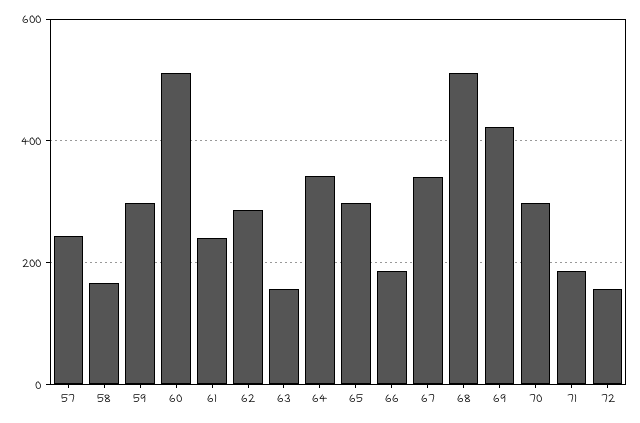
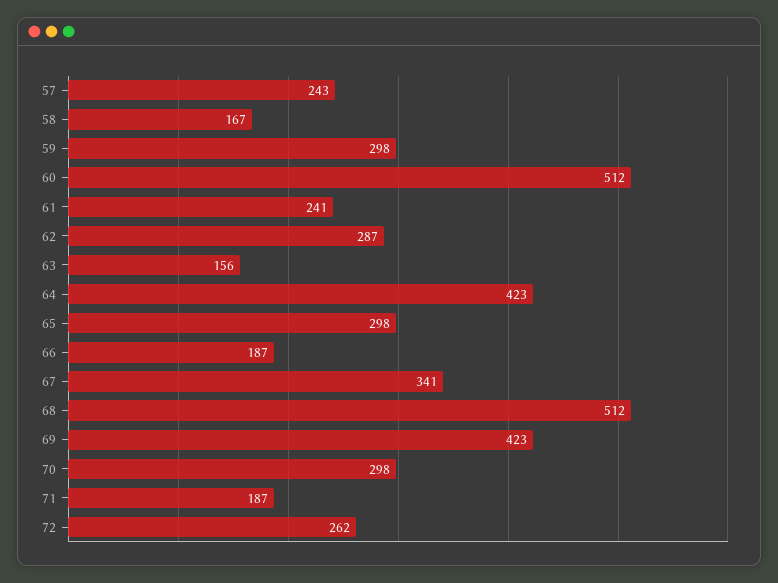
64: 340 -> 423
72: 160 -> 262

